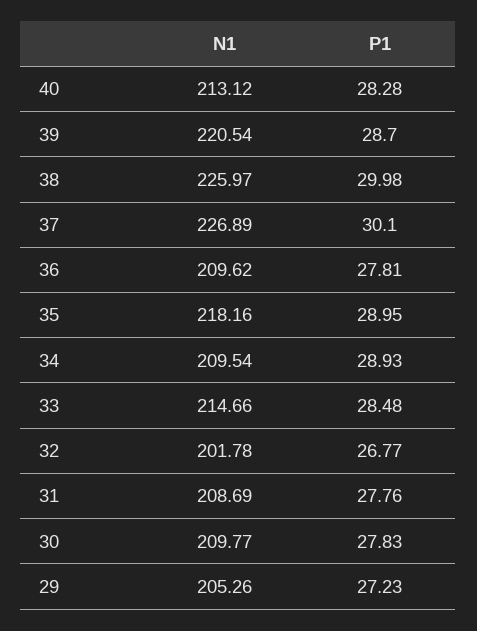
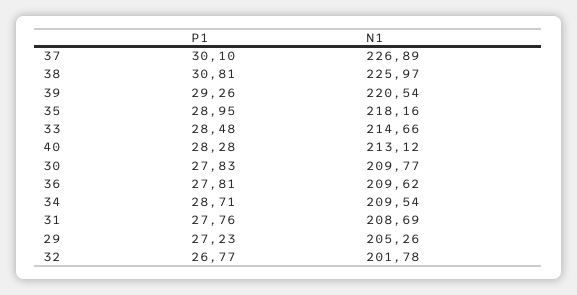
P1, 39: 28.7 -> 29.26
P1, 38: 29.98 -> 30.81
P1, 34: 28.93 -> 28.71

